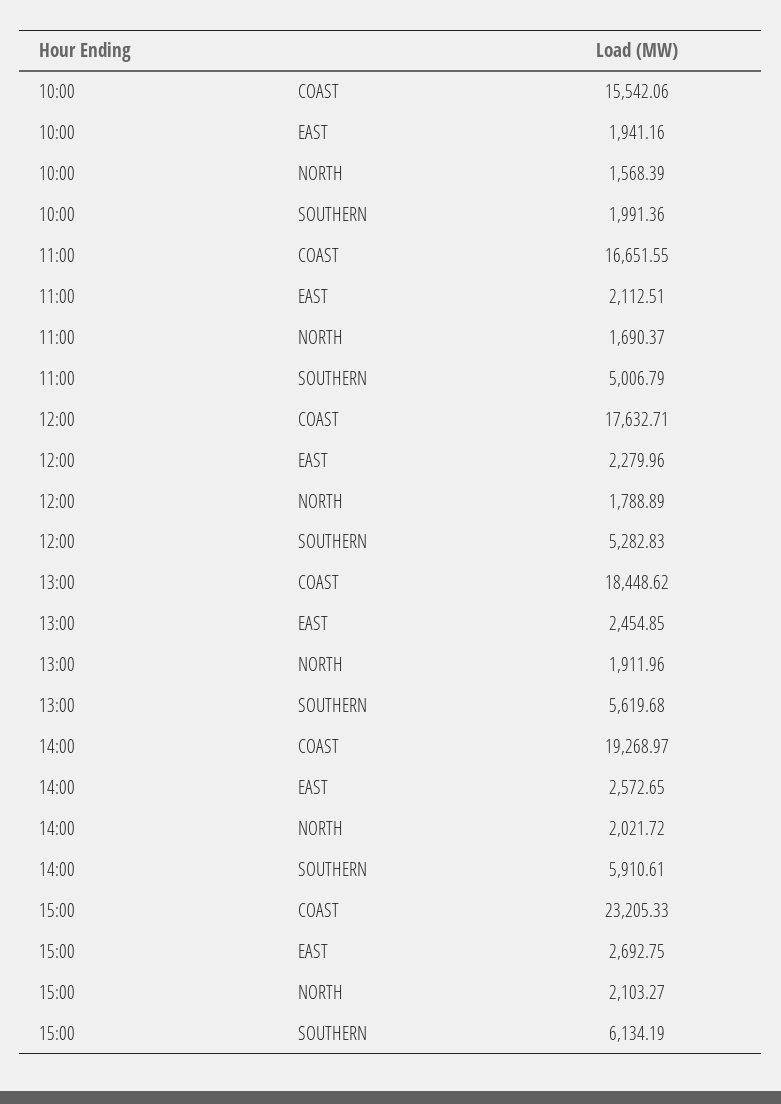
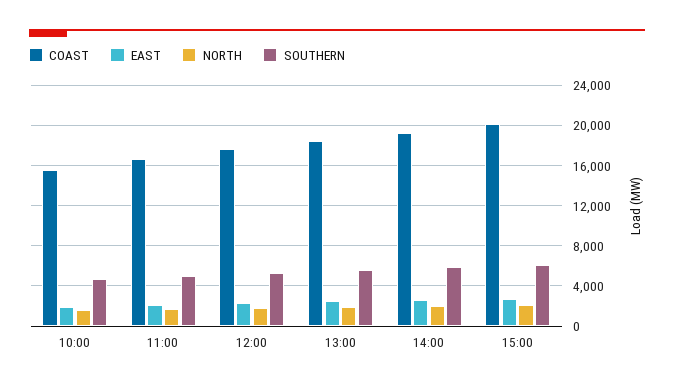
SOUTHERN, 10:00: 1991.36 -> 5000
COAST, 15:00: 23205.33 -> 20000

